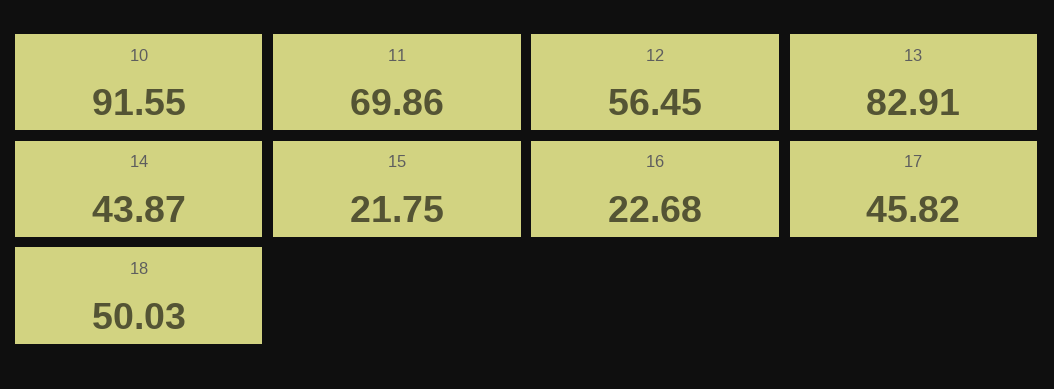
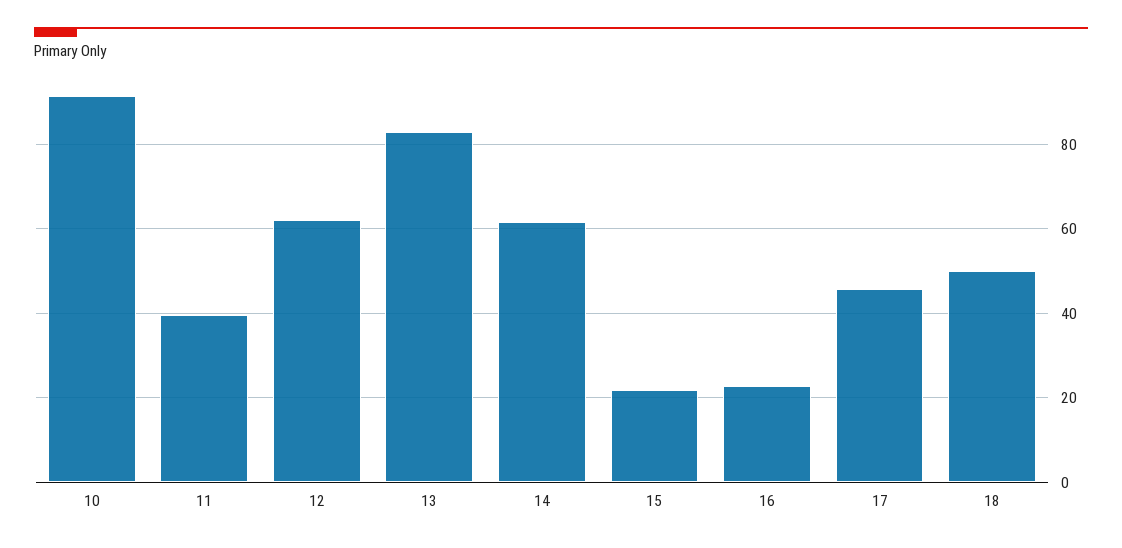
11: 69.86 -> 40
12: 56.45 -> 62
14: 43.87 -> 62

